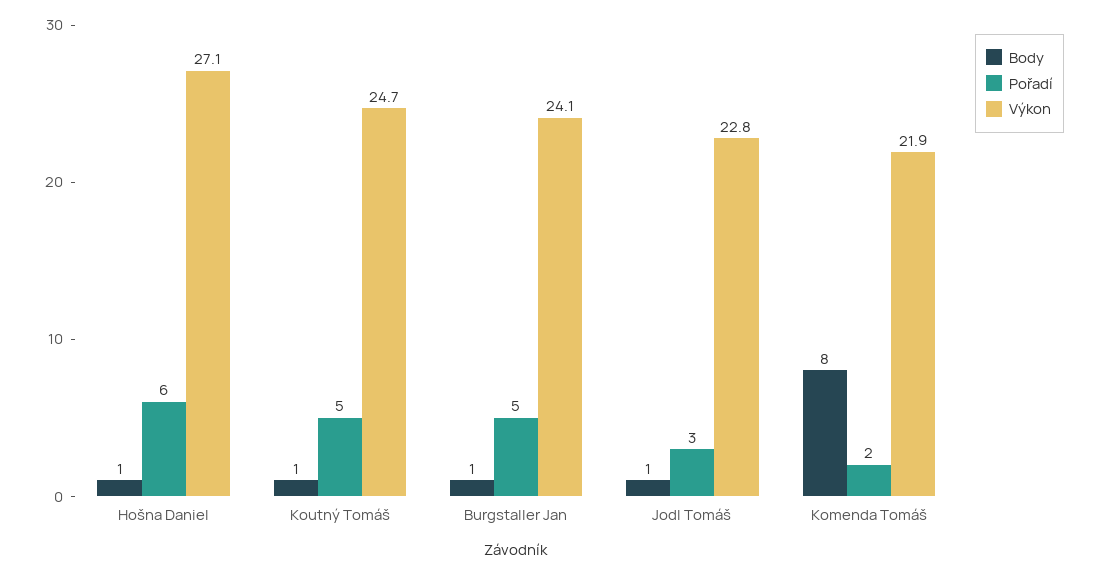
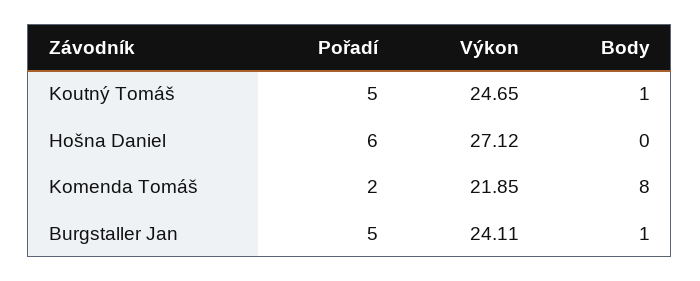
Body, Hošna Daniel: 1 -> 0
Body, Jodl Tomáš: 1 -> none
Pořadí, Jodl Tomáš: 3 -> none
Výkon, Jodl Tomáš: 22.8 -> none

